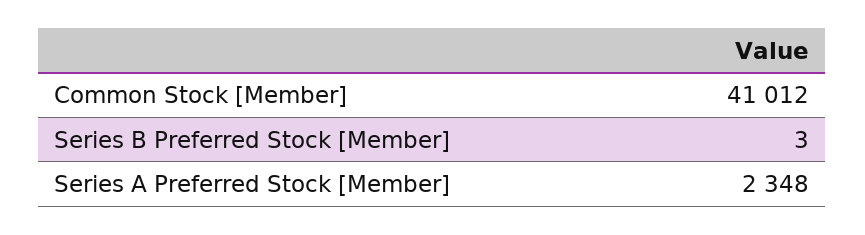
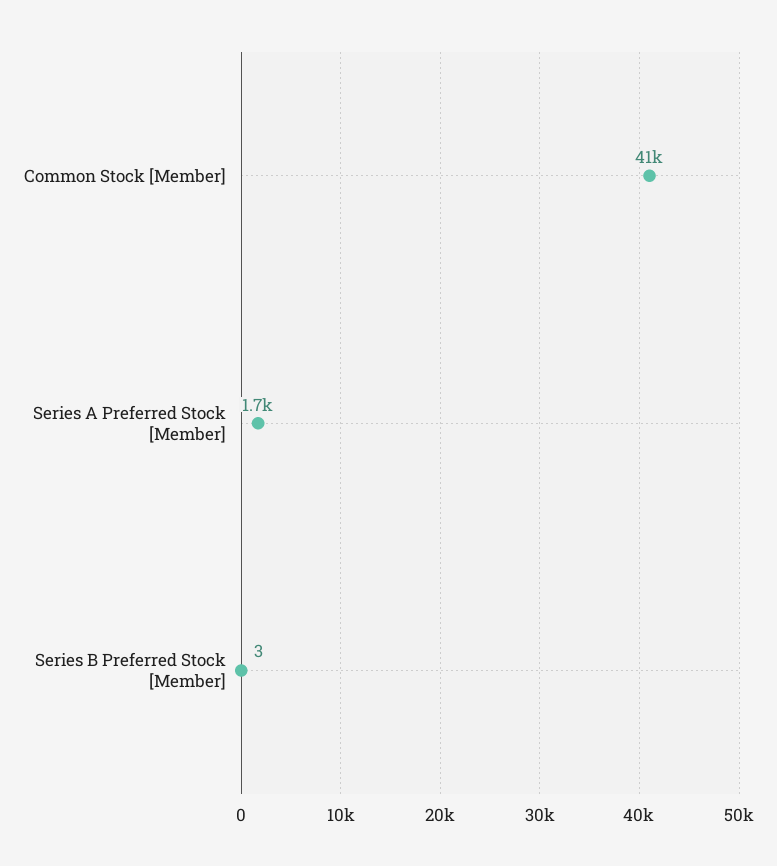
Series A Preferred Stock [Member]: 2348 -> 1700

